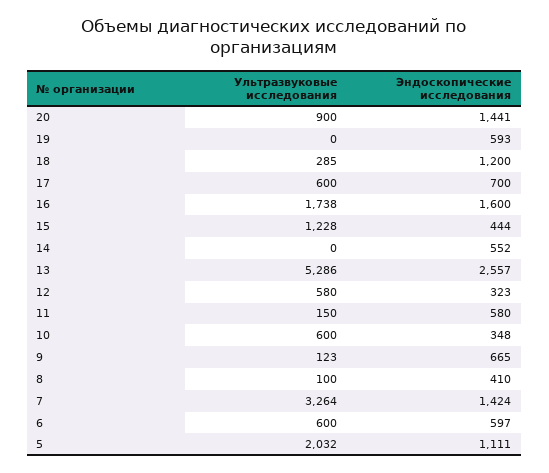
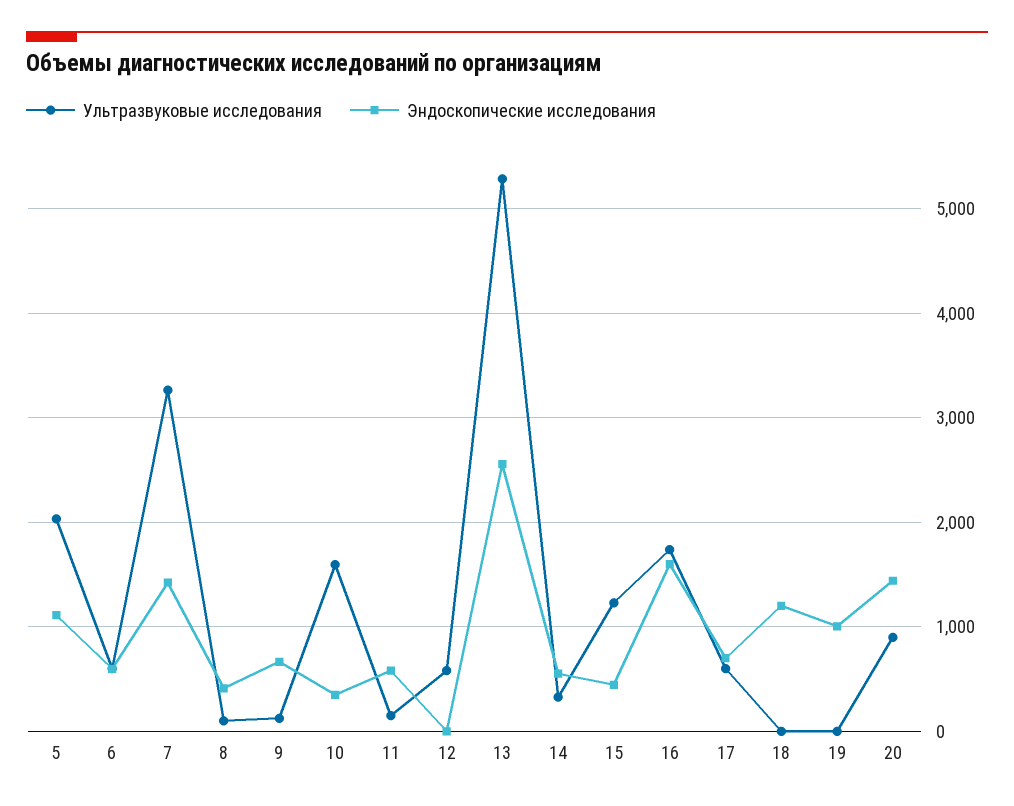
Эндоскопические исследования, 19: 593 -> 1000
Ультразвуковые исследования, 18: 285 -> 0
Ультразвуковые исследования, 14: 0 -> 300
Эндоскопические исследования, 12: 323 -> 0
Ультразвуковые исследования, 10: 600 -> 1600

